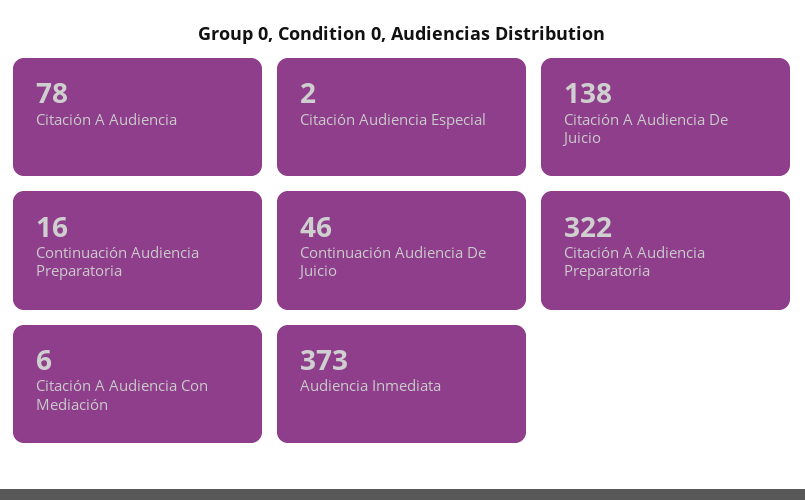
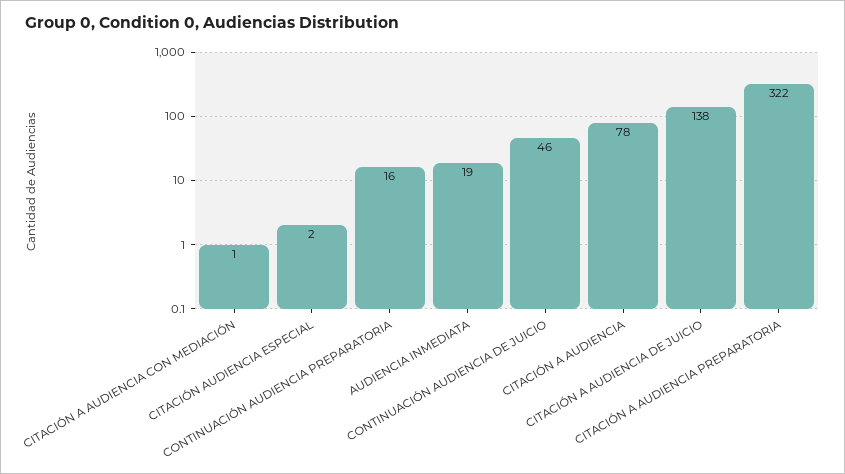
Citación A Audiencia Con Mediación: 6 -> 1
Audiencia Inmediata: 373 -> 19

